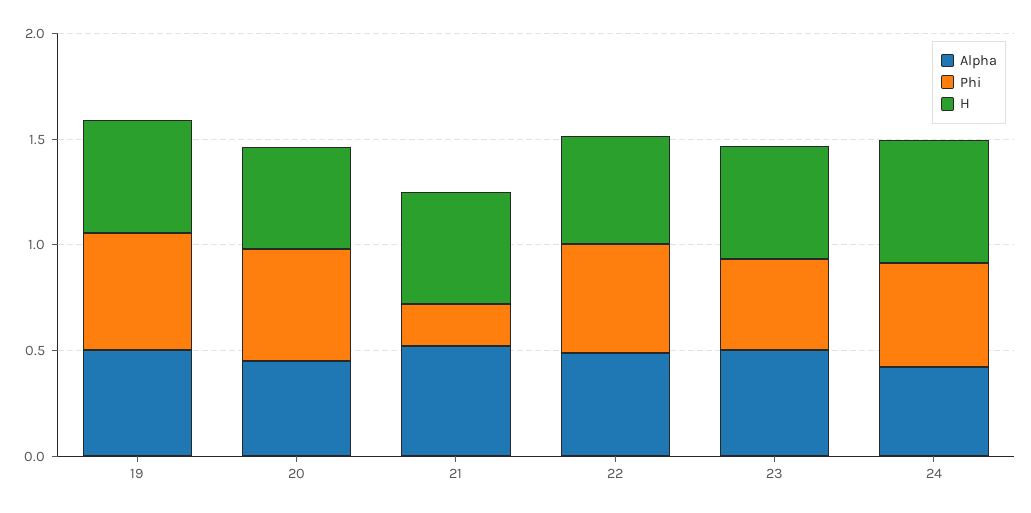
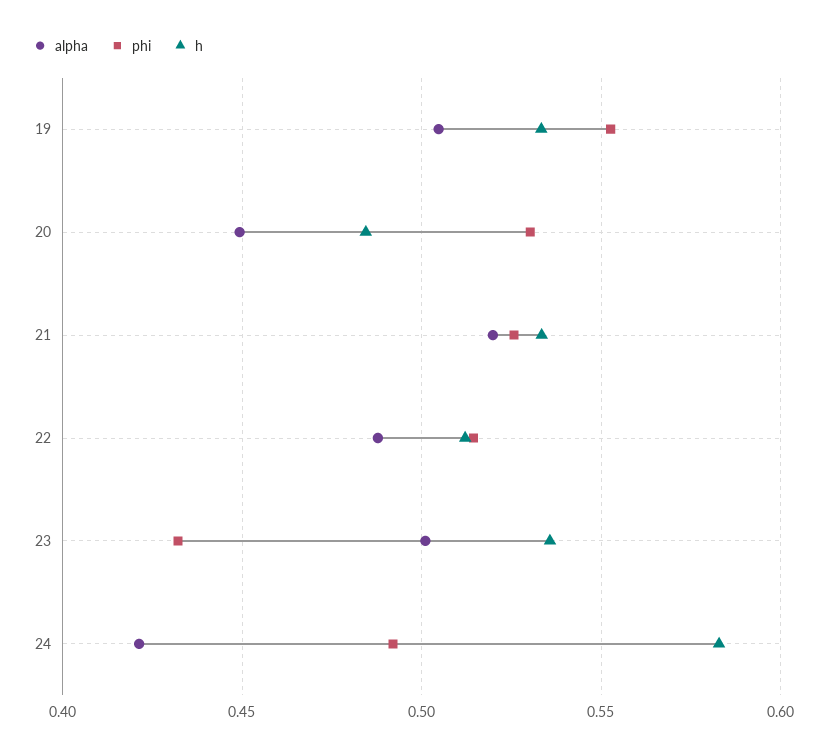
Phi, 21: 0.2 -> 0.525

